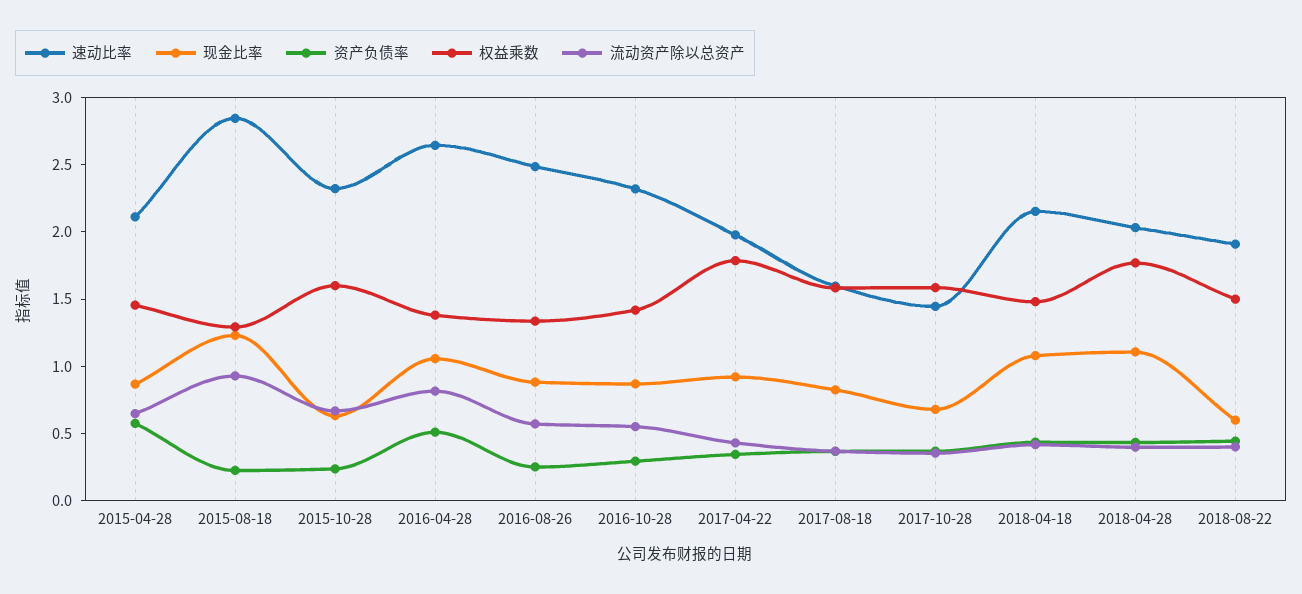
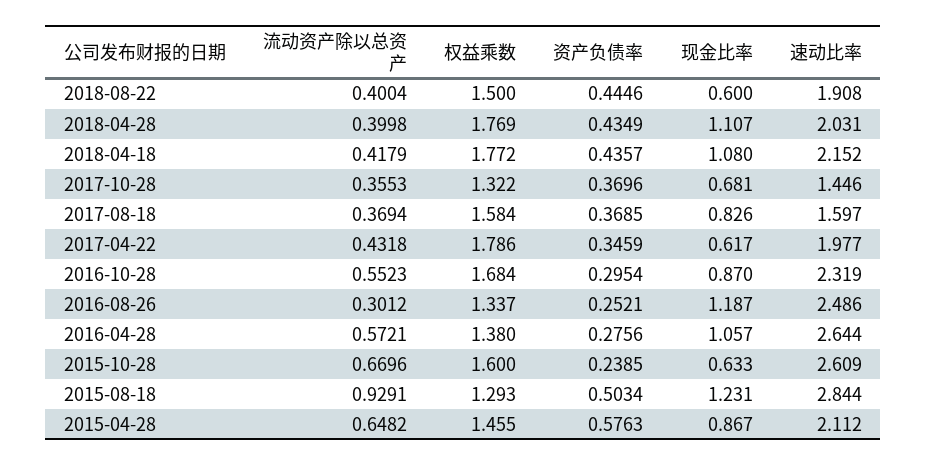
资产负债率, 2015-08-18: 0.2 -> 0.5034
速动比率, 2015-10-28: 2.3 -> 2.609
资产负债率, 2016-04-28: 0.5 -> 0.2756
流动资产除以总资产, 2016-04-28: 0.8 -> 0.5721
现金比率, 2016-08-26: 0.9 -> 1.187
流动资产除以总资产, 2016-08-26: 0.6 -> 0.3012
权益乘数, 2016-10-28: 1.4 -> 1.684
现金比率, 2017-04-22: 0.9 -> 0.617
权益乘数, 2017-10-28: 1.6 -> 1.322
权益乘数, 2018-04-18: 1.5 -> 1.772

